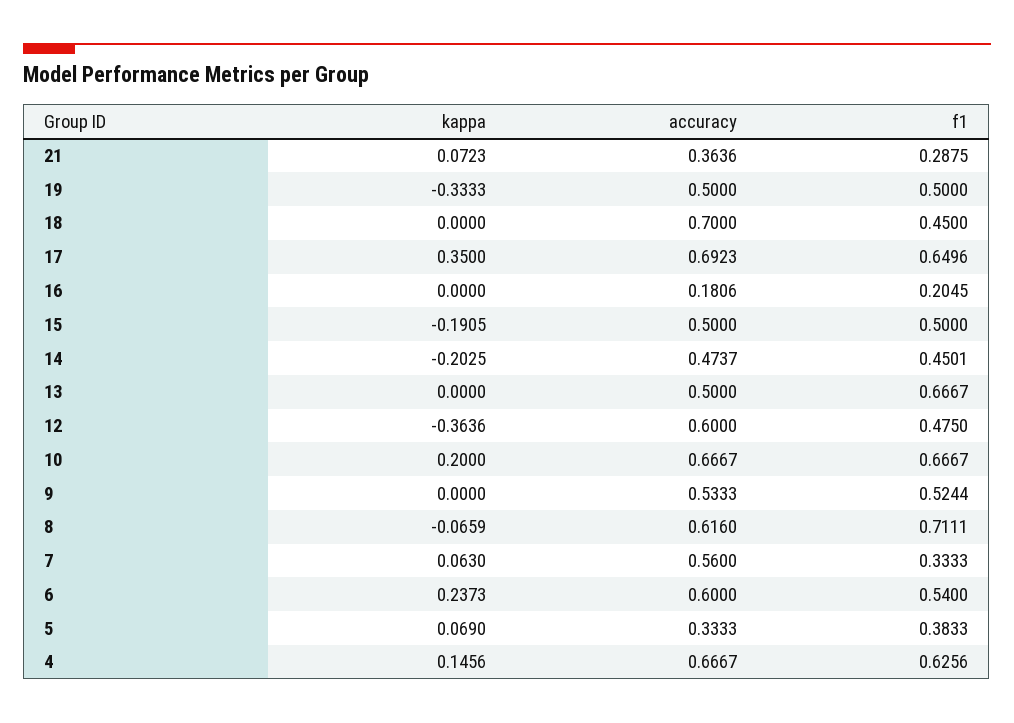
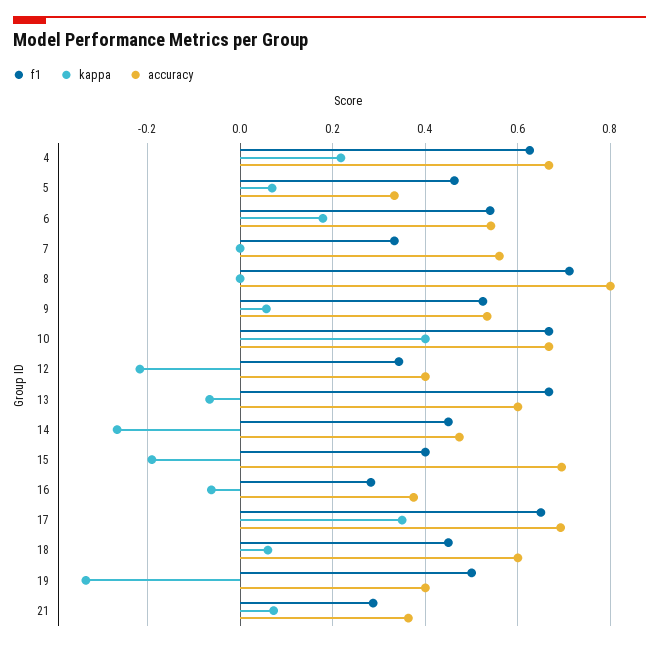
accuracy, 19: 0.5 -> 0.4
kappa, 18: 0 -> 0.06
accuracy, 18: 0.7 -> 0.6
kappa, 16: 0 -> -0.06
accuracy, 16: 0.1806 -> 0.38
f1, 16: 0.2045 -> 0.28
accuracy, 15: 0.5 -> 0.7
f1, 15: 0.5 -> 0.4
kappa, 14: -0.2025 -> -0.26
kappa, 13: 0 -> -0.06
accuracy, 13: 0.5 -> 0.6
kappa, 12: -0.3636 -> -0.22
accuracy, 12: 0.6 -> 0.4
f1, 12: 0.475 -> 0.34
kappa, 10: 0.2 -> 0.4
kappa, 9: 0 -> 0.06
kappa, 8: -0.0659 -> 0
accuracy, 8: 0.616 -> 0.8
kappa, 7: 0.063 -> 0
kappa, 6: 0.2373 -> 0.18
accuracy, 6: 0.6 -> 0.54
f1, 5: 0.3833 -> 0.46
kappa, 4: 0.1456 -> 0.22

